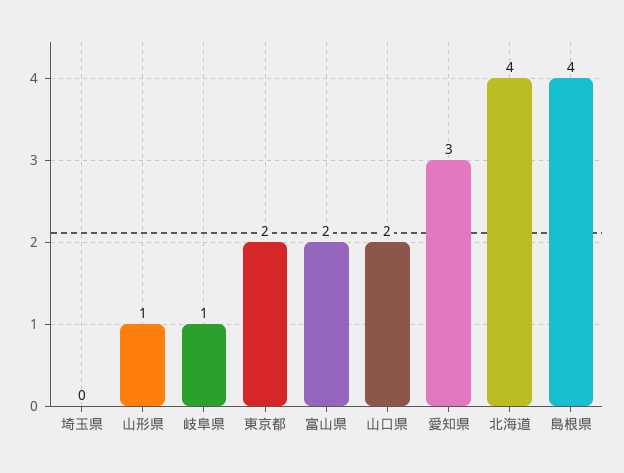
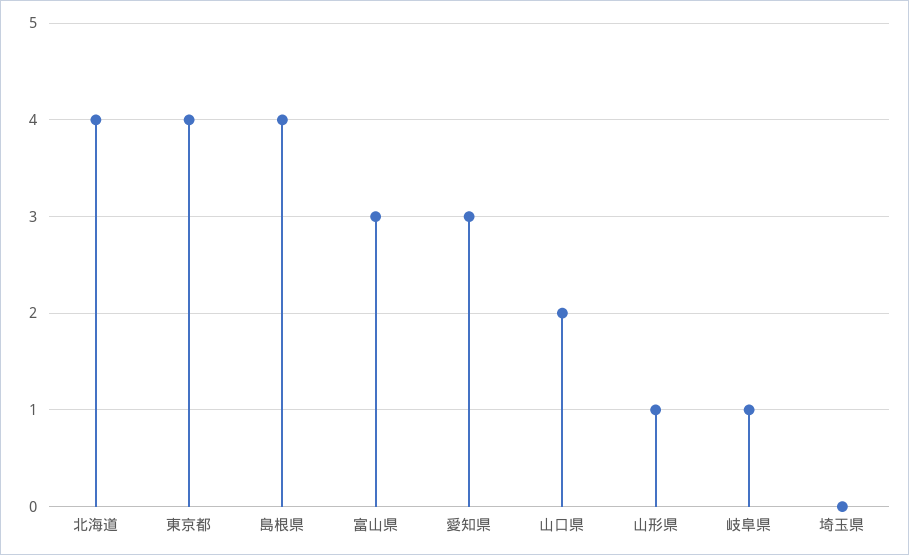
東京都: 2 -> 4
富山県: 2 -> 3

